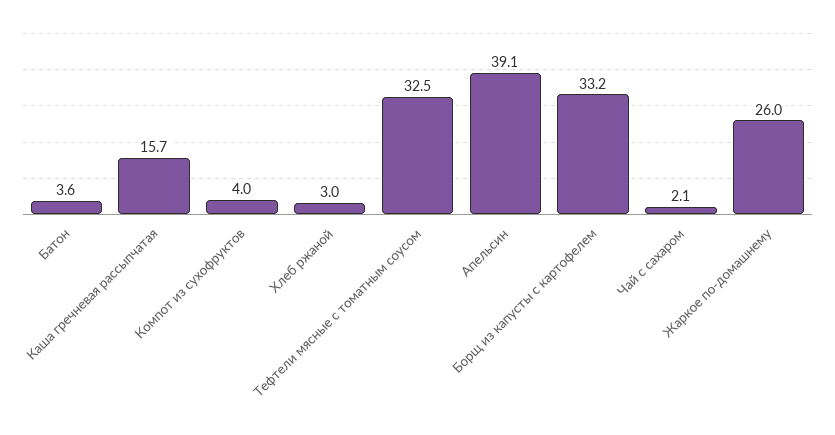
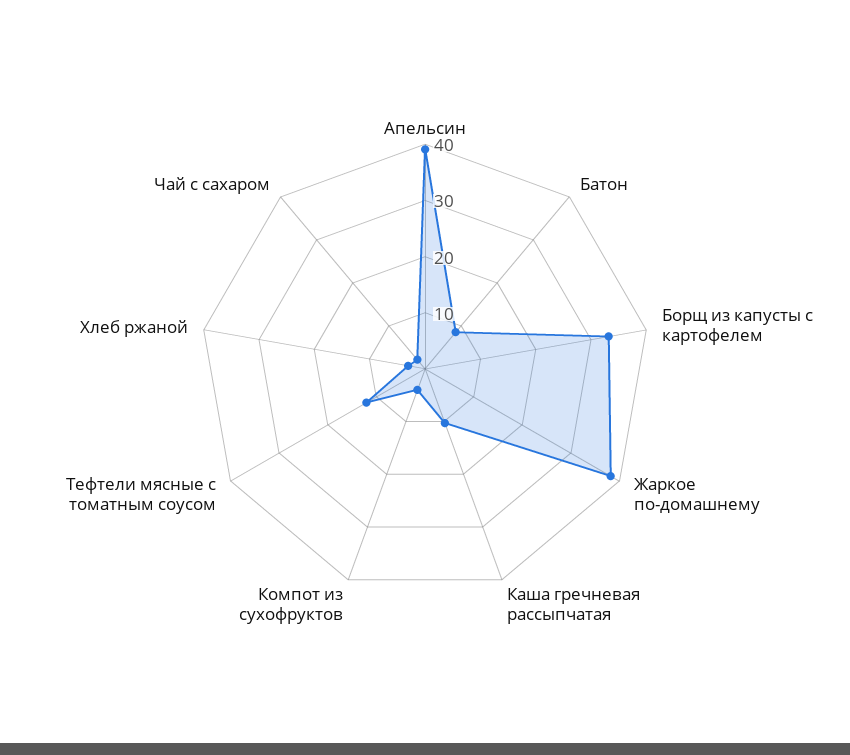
Батон: 3.6 -> 8
Каша гречневая рассыпчатая: 15.7 -> 10
Тефтели мясные с томатным соусом: 32.5 -> 12
Жаркое по-домашнему: 26 -> 38

